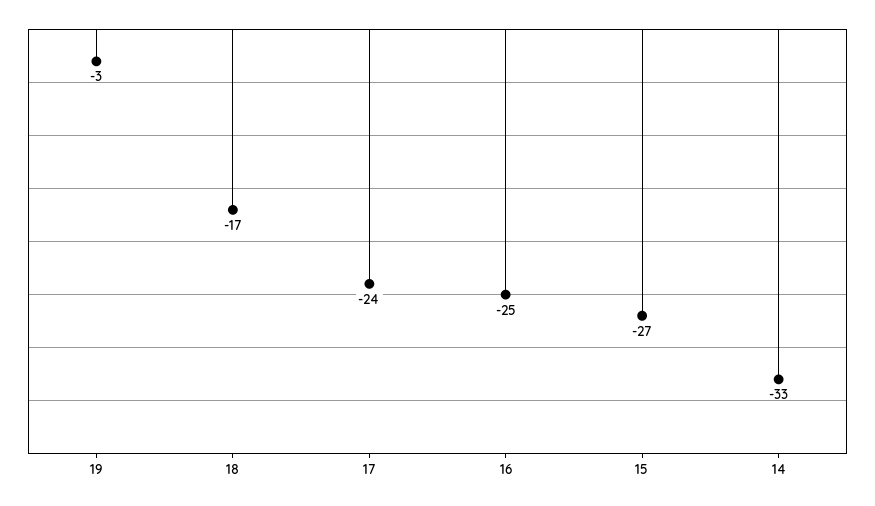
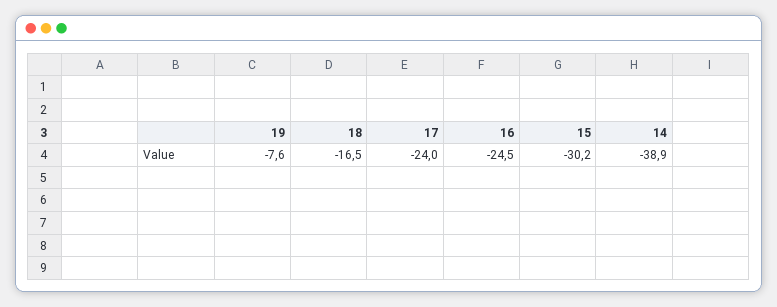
19: -3 -> -7.6
15: -27 -> -30.2
14: -33 -> -38.9

